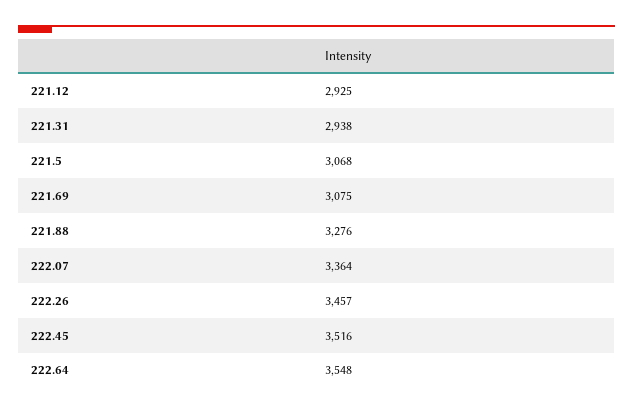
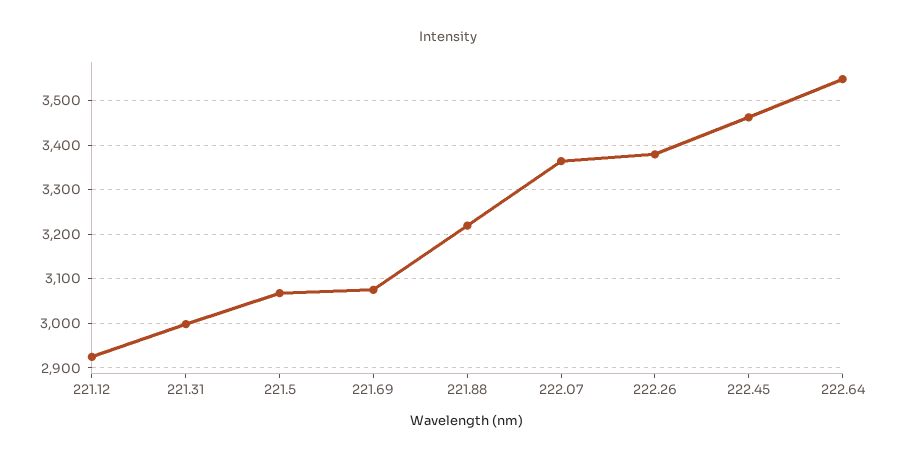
221.31: 2938 -> 3000
221.88: 3276 -> 3220
222.26: 3457 -> 3380
222.45: 3516 -> 3460

